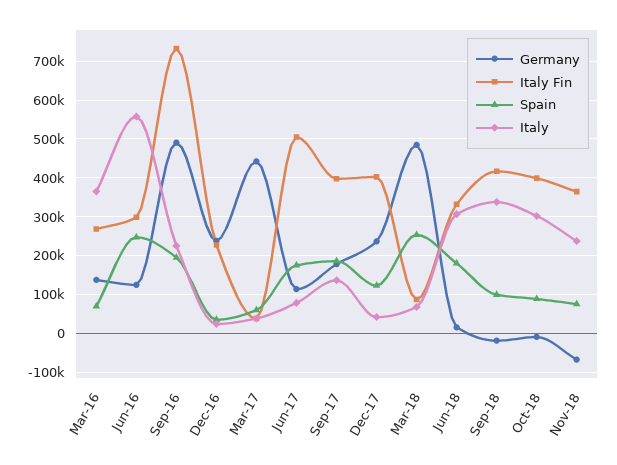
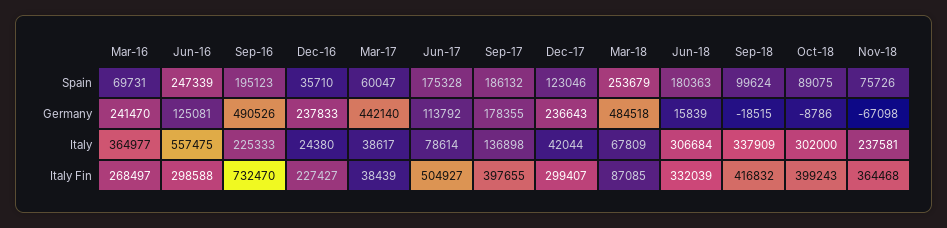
Germany, Mar-16: 140000 -> 241470
Italy Fin, Dec-17: 400000 -> 299407

